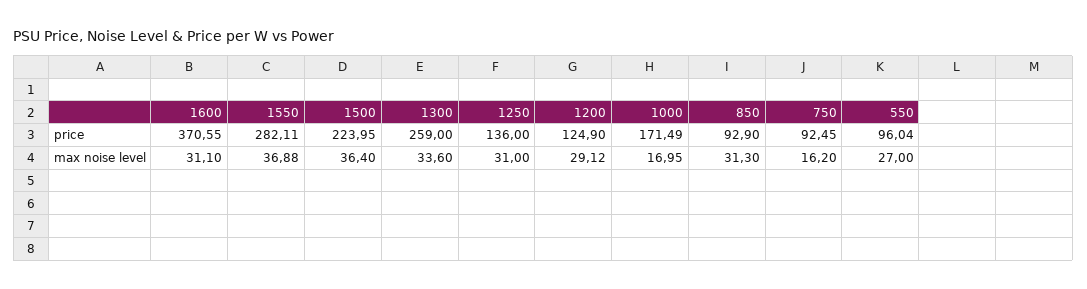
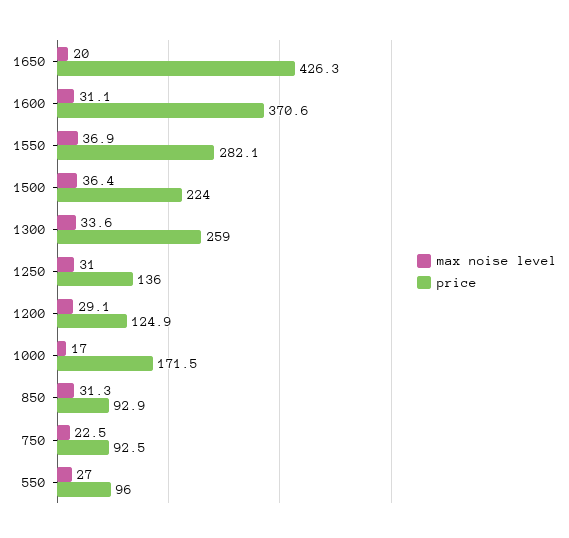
max noise level, 750: 16.2 -> 22.5
max noise level, 1650: none -> 20
price, 1650: none -> 426.3

